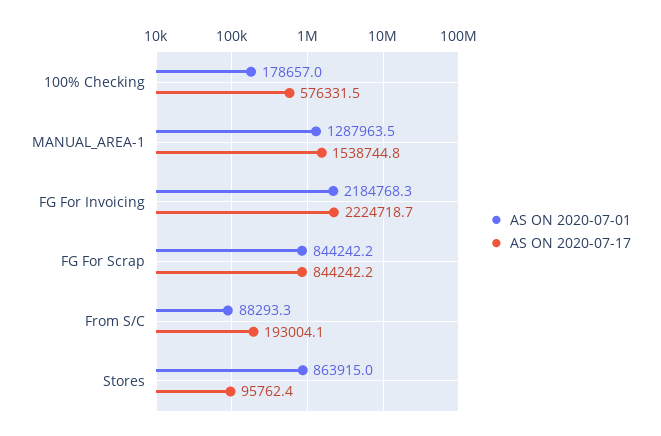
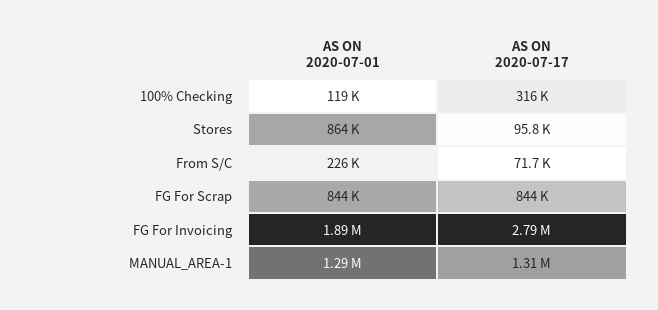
AS ON 2020-07-01, 100% Checking: 178657 -> 119000
AS ON 2020-07-17, 100% Checking: 576331.5 -> 316000
AS ON 2020-07-17, MANUAL_AREA-1: 1538744.8 -> 1310000
AS ON 2020-07-01, FG For Invoicing: 2184768.3 -> 1890000
AS ON 2020-07-17, FG For Invoicing: 2224718.7 -> 2790000
AS ON 2020-07-01, From S/C: 88293.3 -> 226000
AS ON 2020-07-17, From S/C: 193004.1 -> 71700

